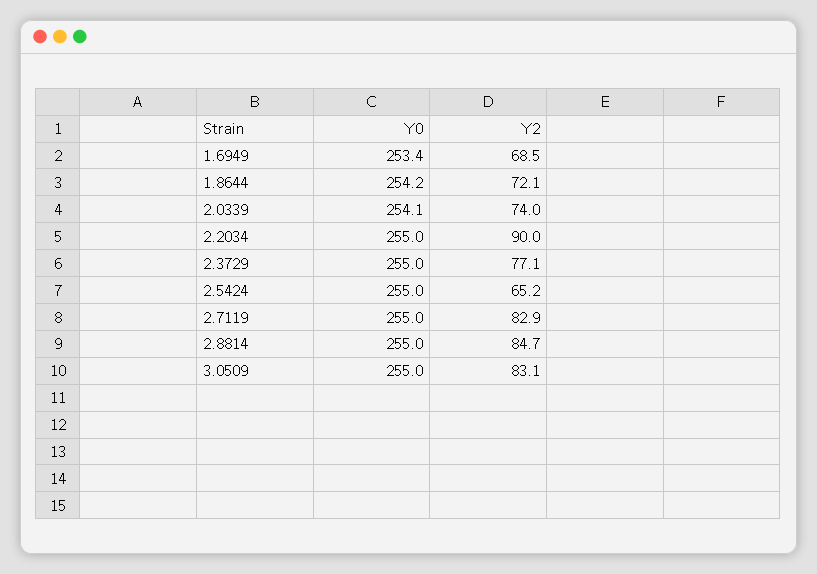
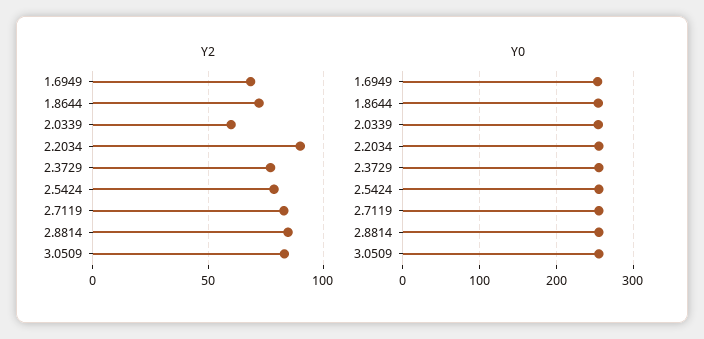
Y2, 2.0339: 74 -> 60
Y2, 2.5424: 65.2 -> 80

